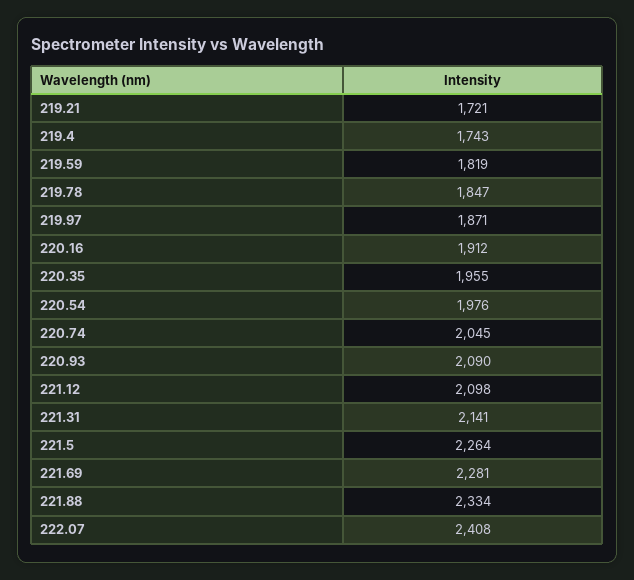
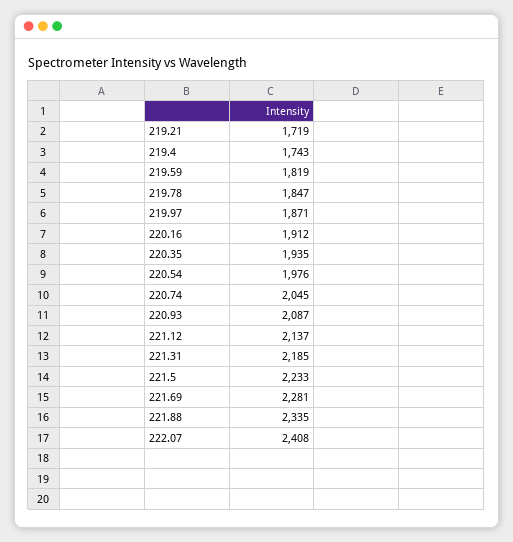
219.21: 1721 -> 1719
220.35: 1955 -> 1935
220.93: 2090 -> 2087
221.12: 2098 -> 2137
221.31: 2141 -> 2185
221.5: 2264 -> 2233
221.88: 2334 -> 2335

